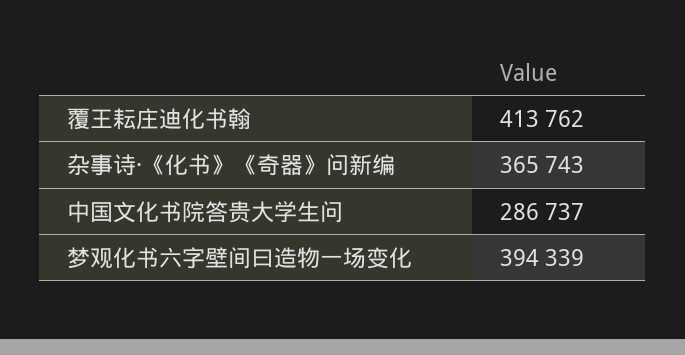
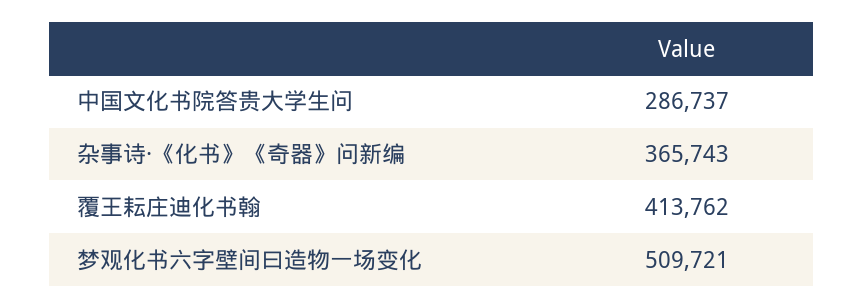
梦观化书六字壁间曰造物一场变化: 394339 -> 509721

